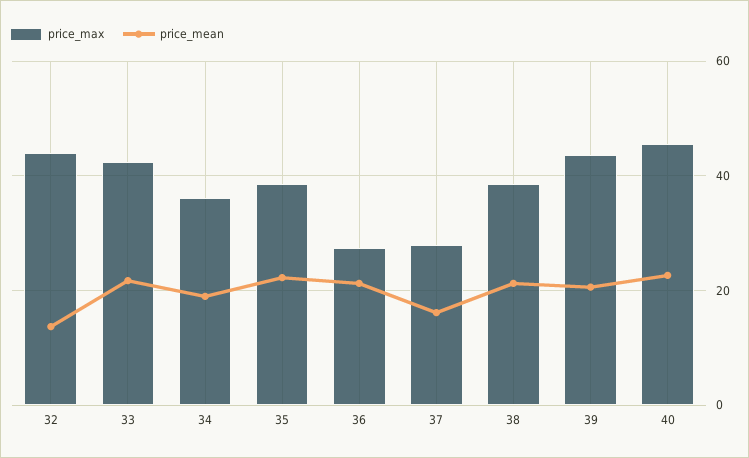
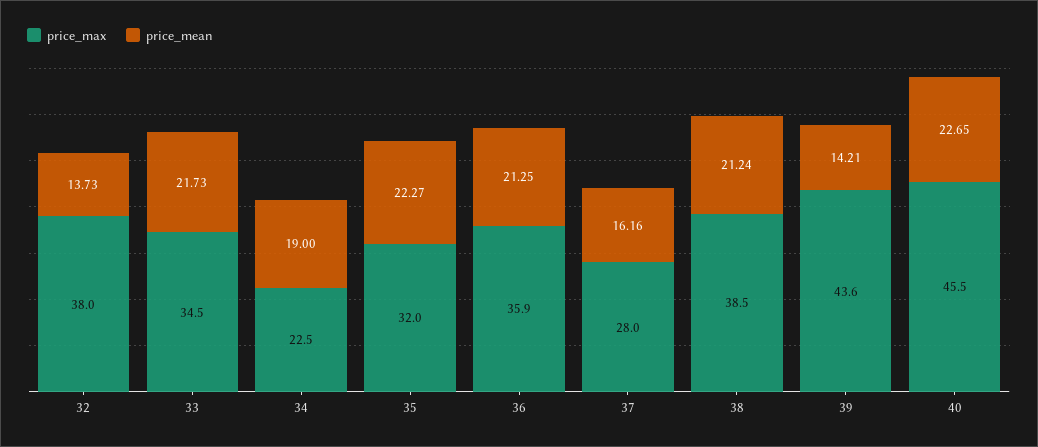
price_max, 32: 44 -> 38
price_max, 33: 42 -> 34.5
price_max, 34: 36 -> 22.5
price_max, 35: 38 -> 32
price_max, 36: 28 -> 35.9
price_mean, 39: 20 -> 14.21

